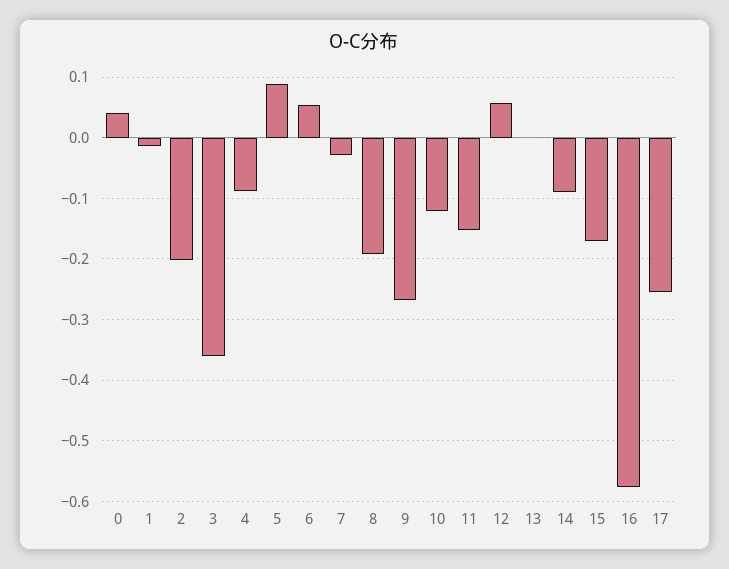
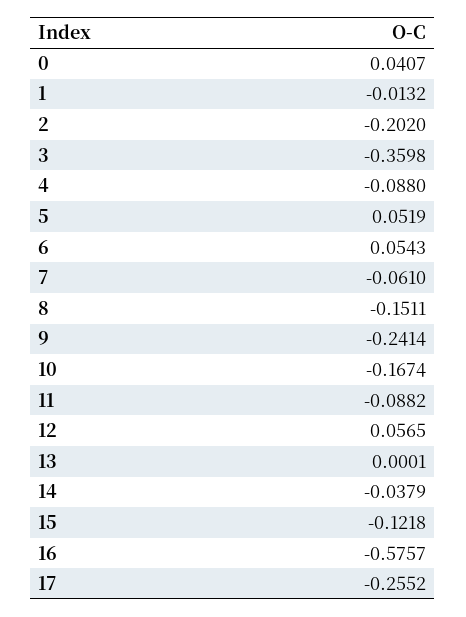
5: 0.09 -> 0.0519
7: -0.03 -> -0.061
8: -0.19 -> -0.1511
9: -0.27 -> -0.2414
10: -0.12 -> -0.1674
11: -0.15 -> -0.0882
14: -0.09 -> -0.0379
15: -0.17 -> -0.1218

